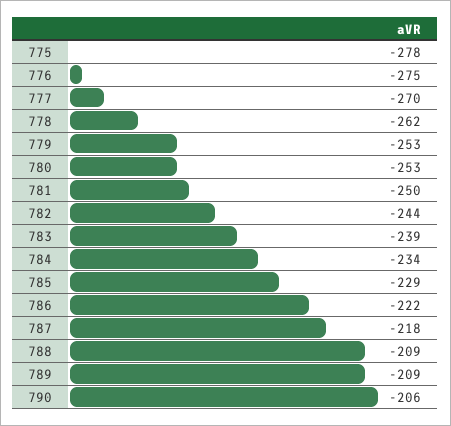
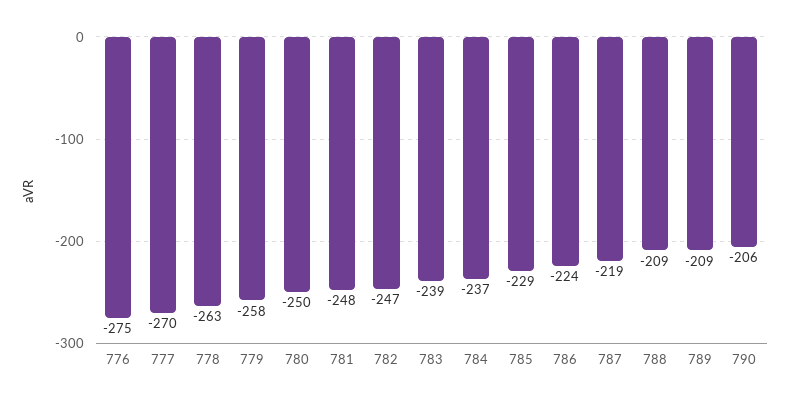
775: -278 -> none
778: -262 -> -263
779: -253 -> -258
780: -253 -> -250
781: -250 -> -248
782: -244 -> -247
784: -234 -> -237
786: -222 -> -224
787: -218 -> -219

